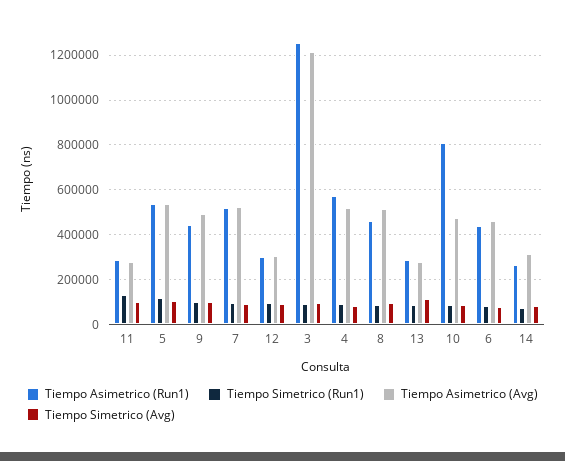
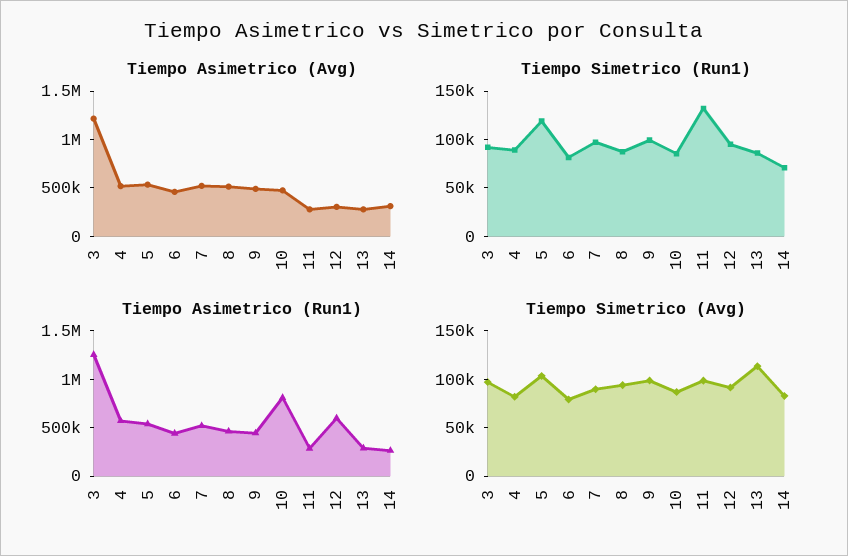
Tiempo Asimetrico (Run1), 12: 300000 -> 600000

